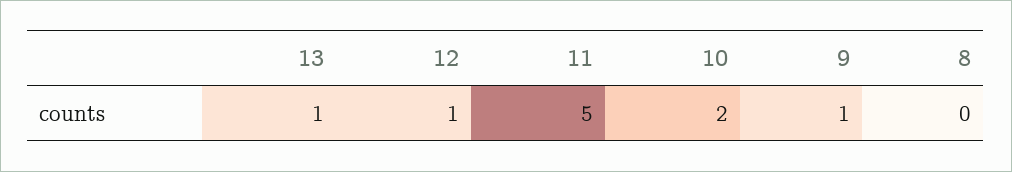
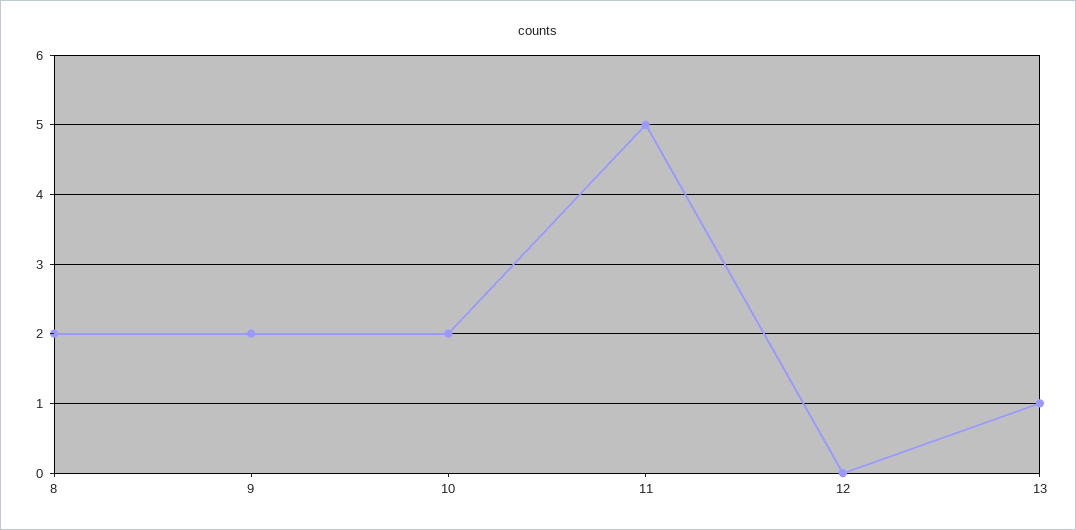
12: 1 -> 0
9: 1 -> 2
8: 0 -> 2

